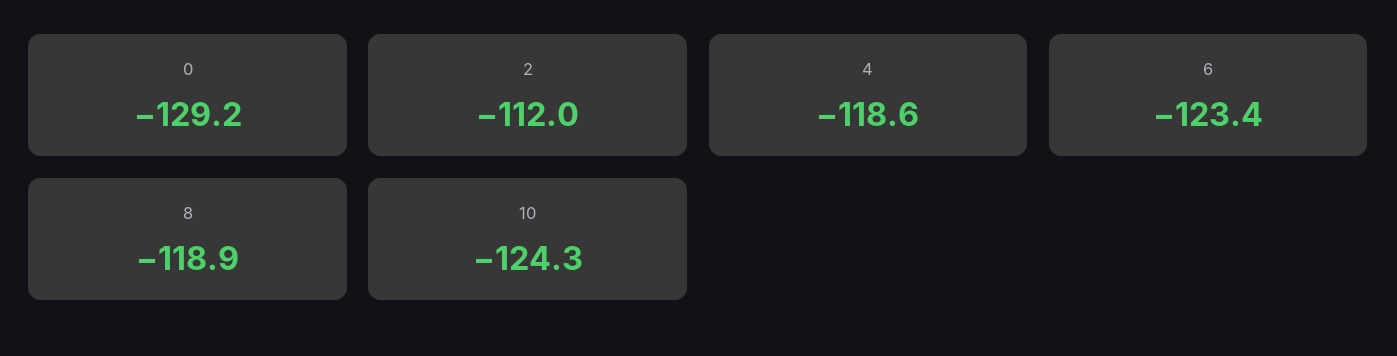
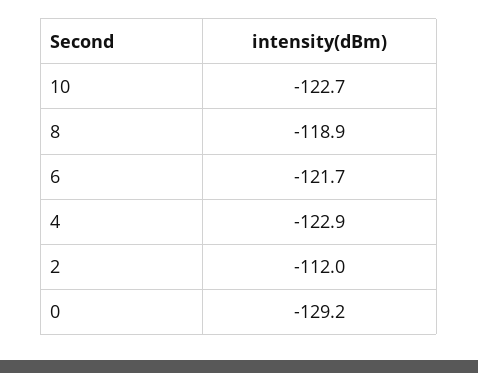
4: -118.6 -> -122.9
6: -123.4 -> -121.7
10: -124.3 -> -122.7

